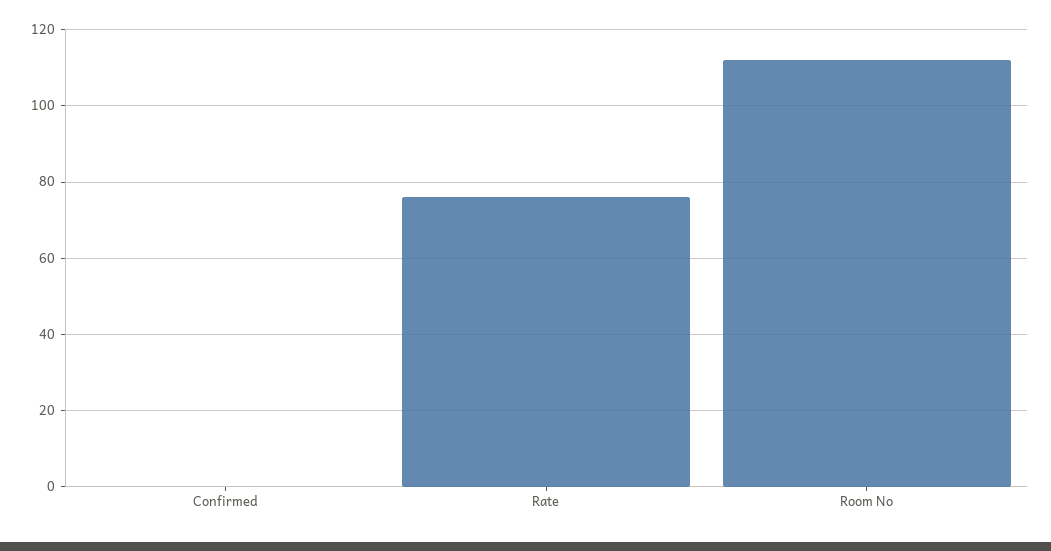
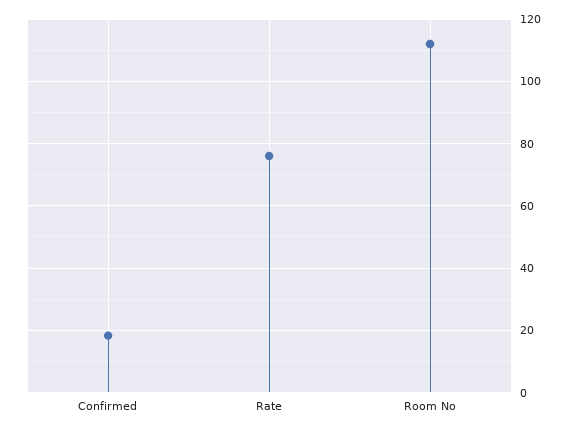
Confirmed: 0 -> 18

